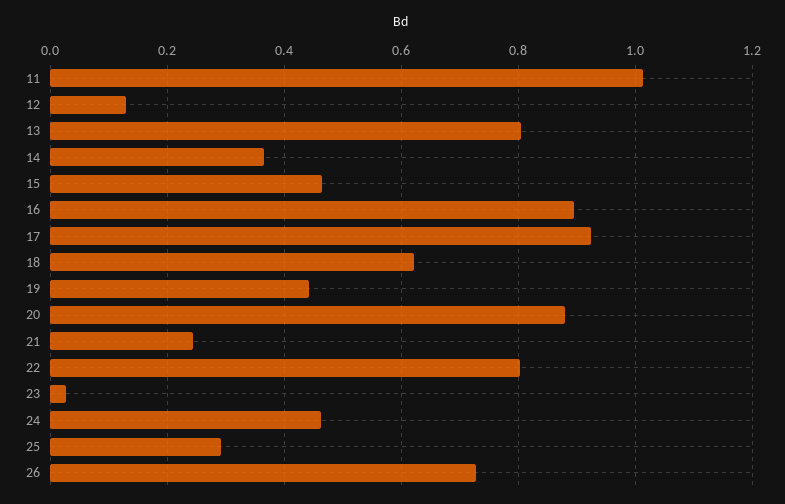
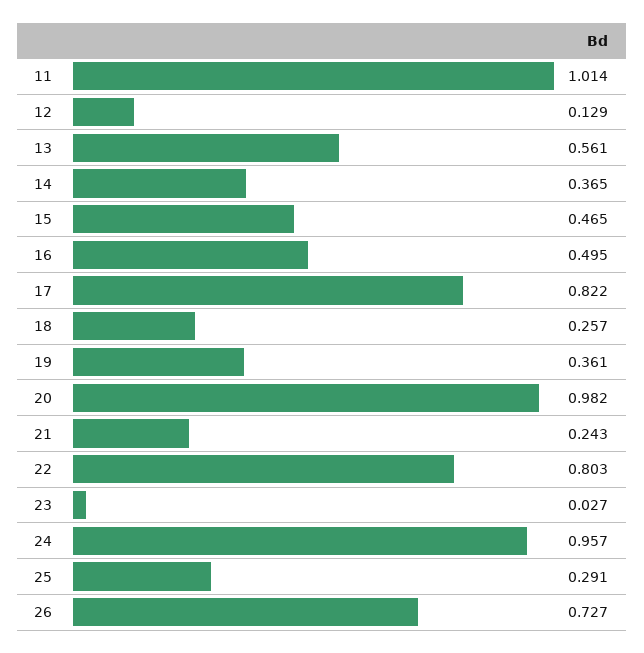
13: 0.8 -> 0.561
16: 0.9 -> 0.495
17: 0.92 -> 0.822
18: 0.62 -> 0.257
19: 0.44 -> 0.361
20: 0.88 -> 0.982
24: 0.46 -> 0.957

